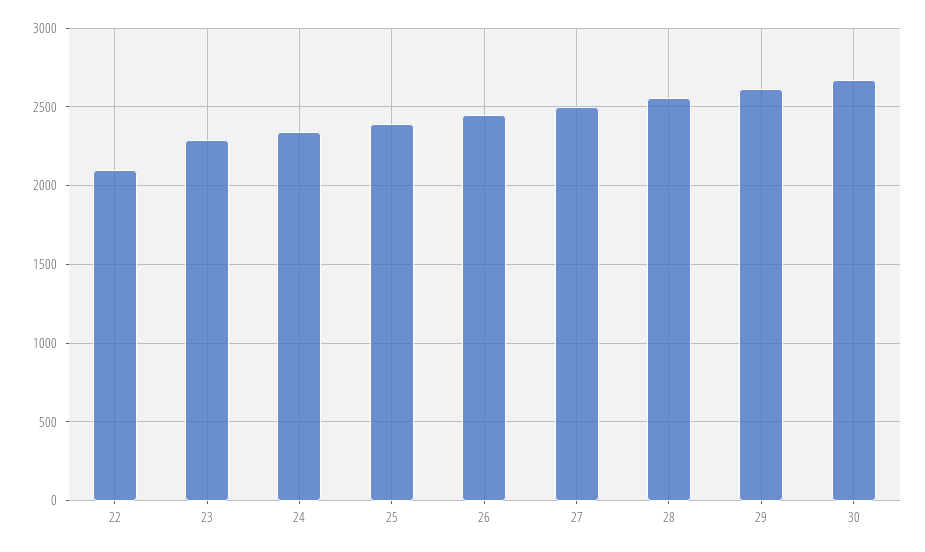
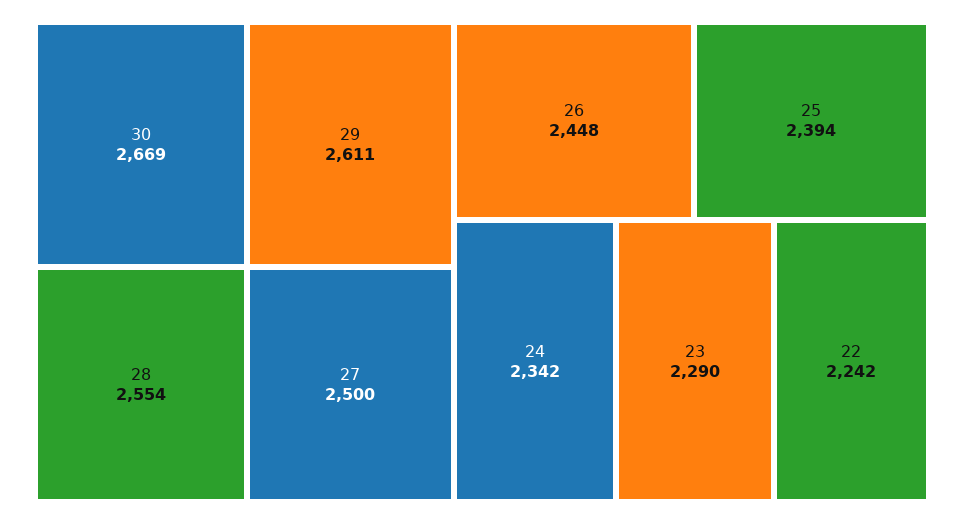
22: 2100 -> 2242

